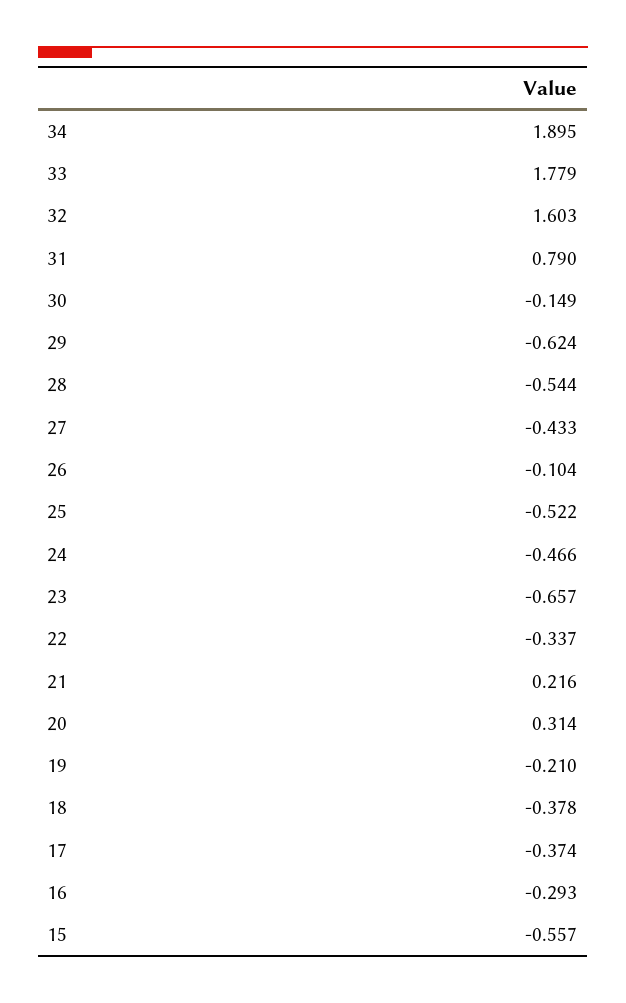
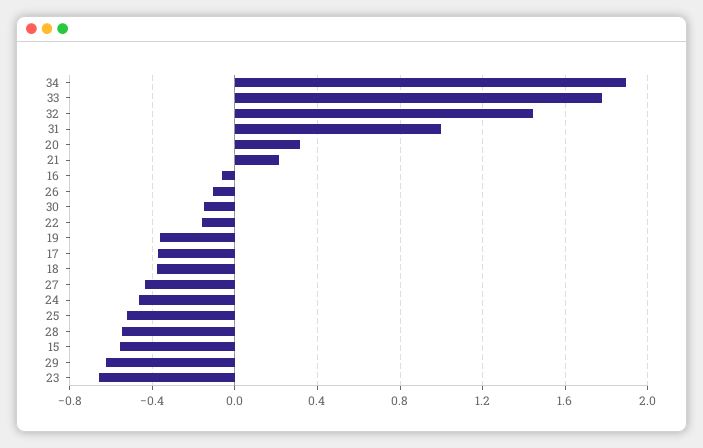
32: 1.603 -> 1.45
31: 0.79 -> 1
22: -0.337 -> -0.15
19: -0.21 -> -0.35
16: -0.293 -> -0.05

